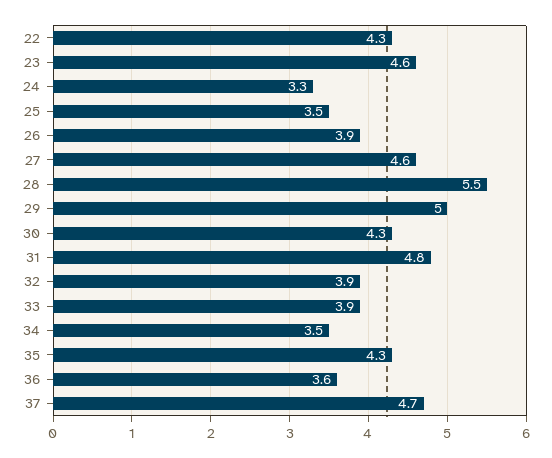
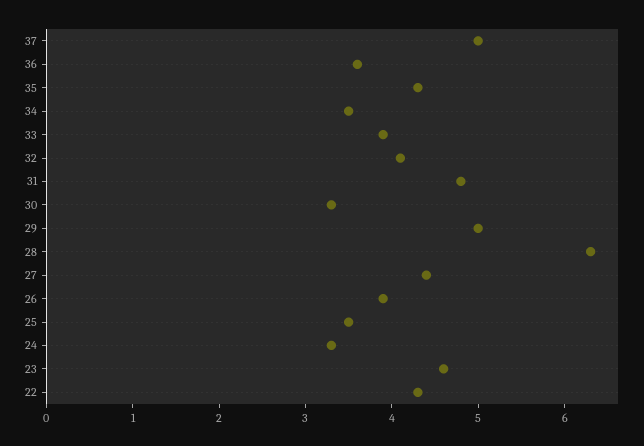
27: 4.6 -> 4.4
28: 5.5 -> 6.3
30: 4.3 -> 3.3
32: 3.9 -> 4.1
37: 4.7 -> 5

